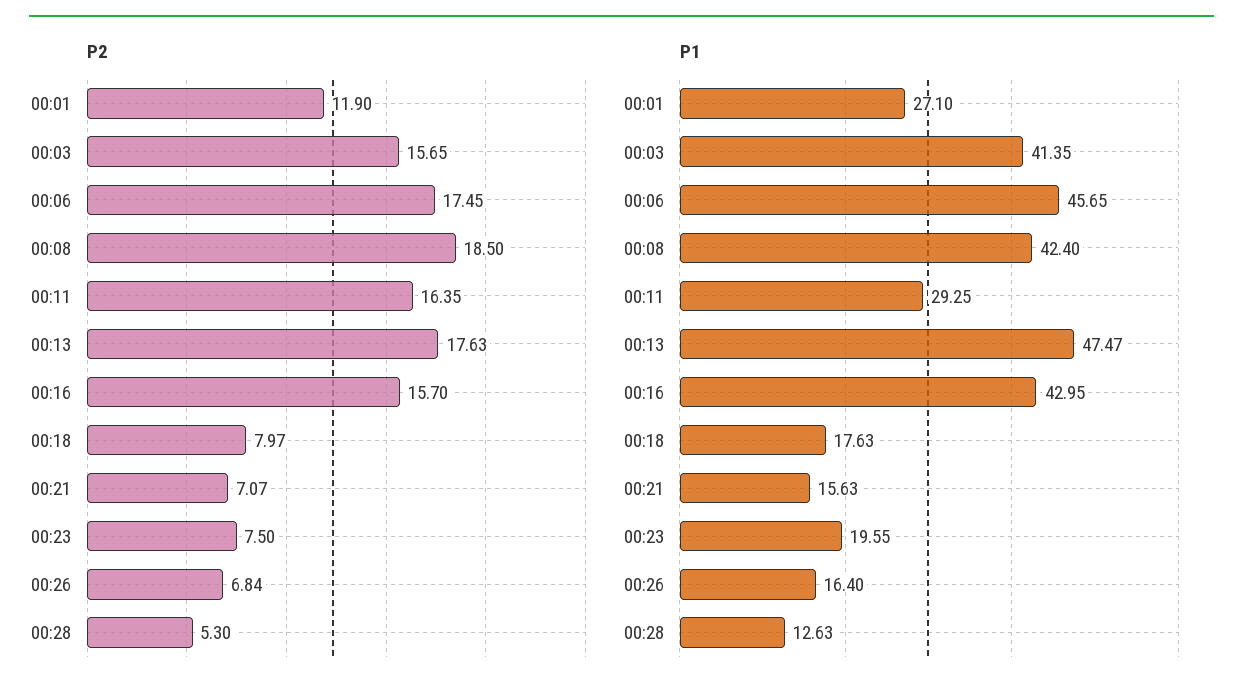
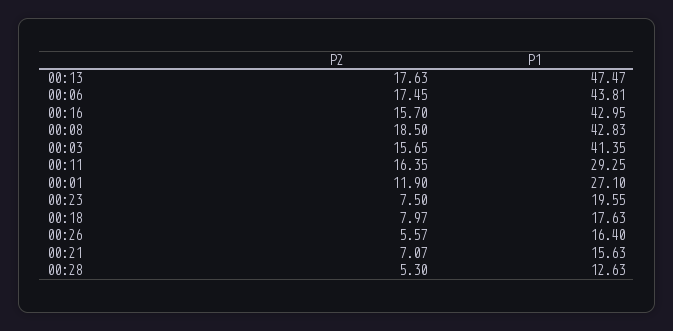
P2, 00:26: 6.84 -> 5.57
P1, 00:06: 45.65 -> 43.81
P1, 00:08: 42.4 -> 42.83

